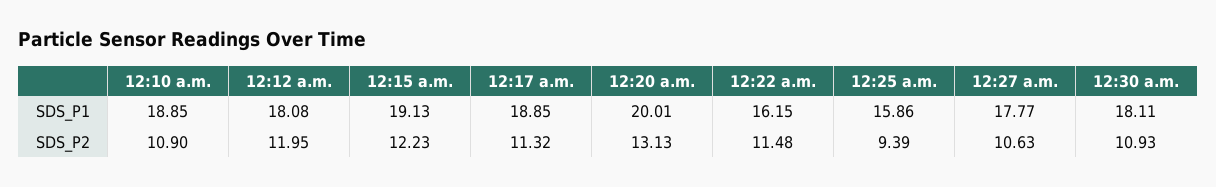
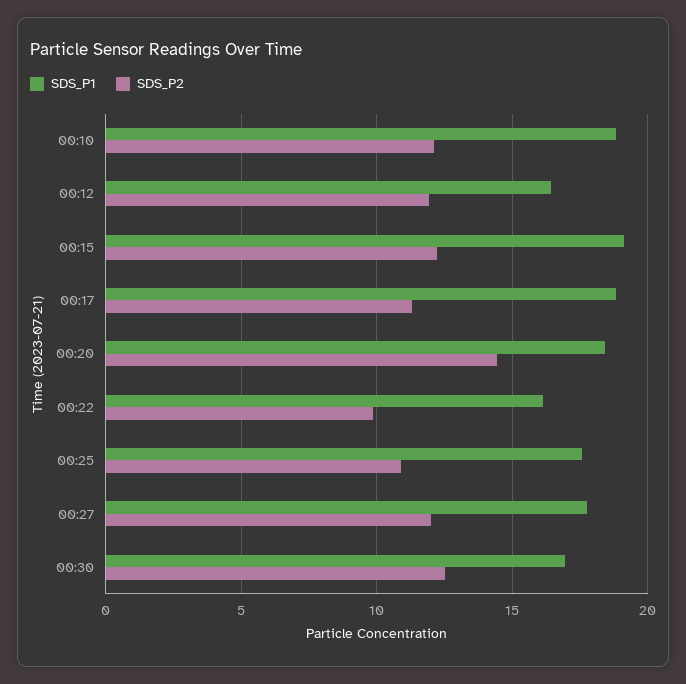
SDS_P1, 12:12 a.m.: 18.08 -> 16.5
SDS_P1, 12:20 a.m.: 20.01 -> 18.5
SDS_P1, 12:25 a.m.: 15.86 -> 17.5
SDS_P1, 12:30 a.m.: 18.11 -> 17
SDS_P2, 12:10 a.m.: 10.9 -> 12
SDS_P2, 12:20 a.m.: 13.13 -> 14.5
SDS_P2, 12:22 a.m.: 11.48 -> 10
SDS_P2, 12:25 a.m.: 9.39 -> 11
SDS_P2, 12:27 a.m.: 10.63 -> 12
SDS_P2, 12:30 a.m.: 10.93 -> 12.5

